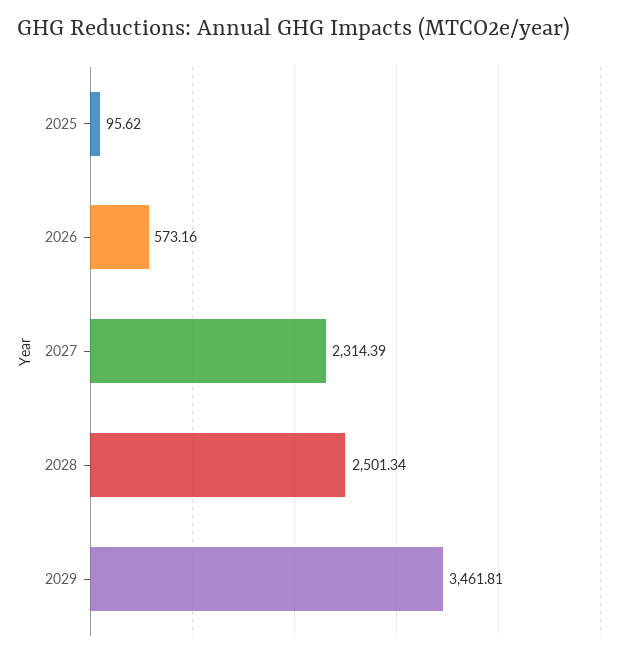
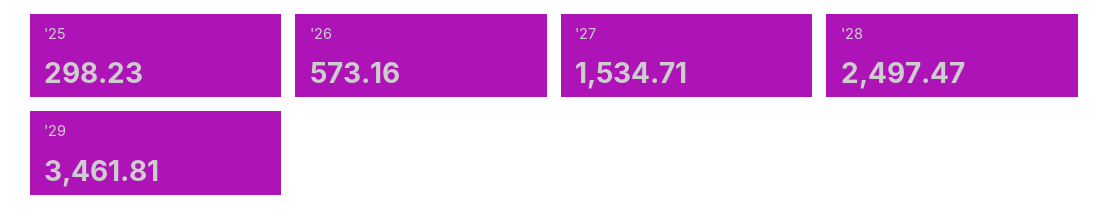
2025: 95.62 -> 298.23
2027: 2314.39 -> 1534.71
2028: 2501.34 -> 2497.47

